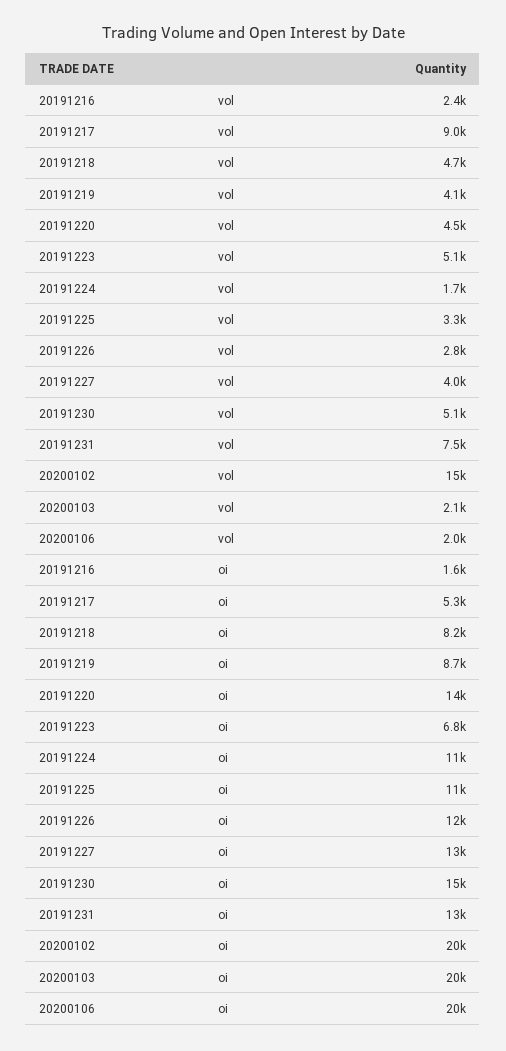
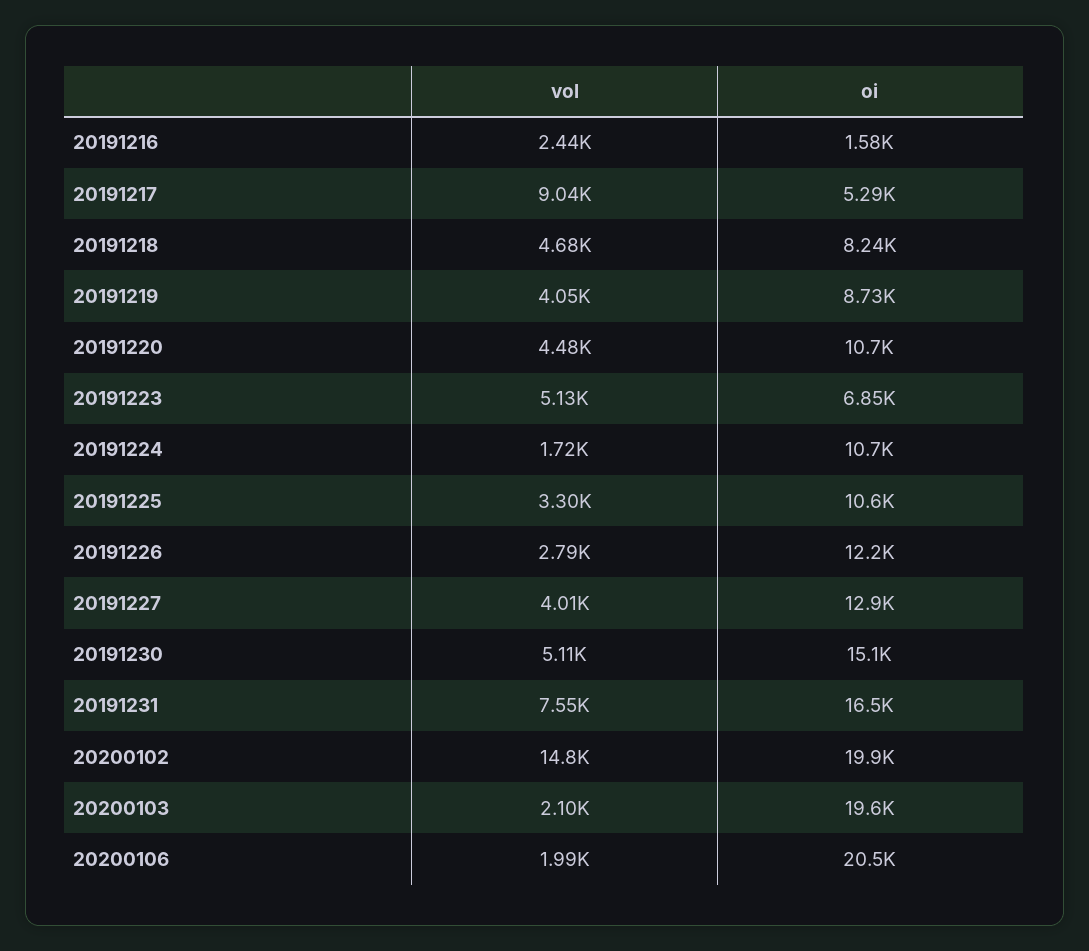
20191220, oi: 14000 -> 10700
20191231, oi: 13000 -> 16500

